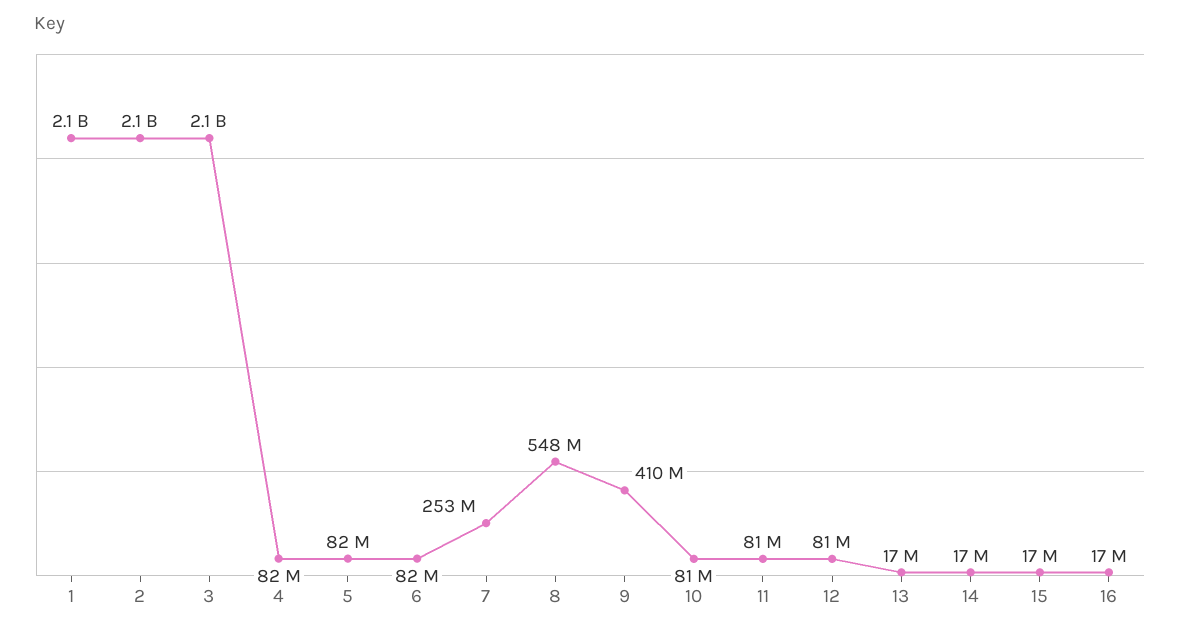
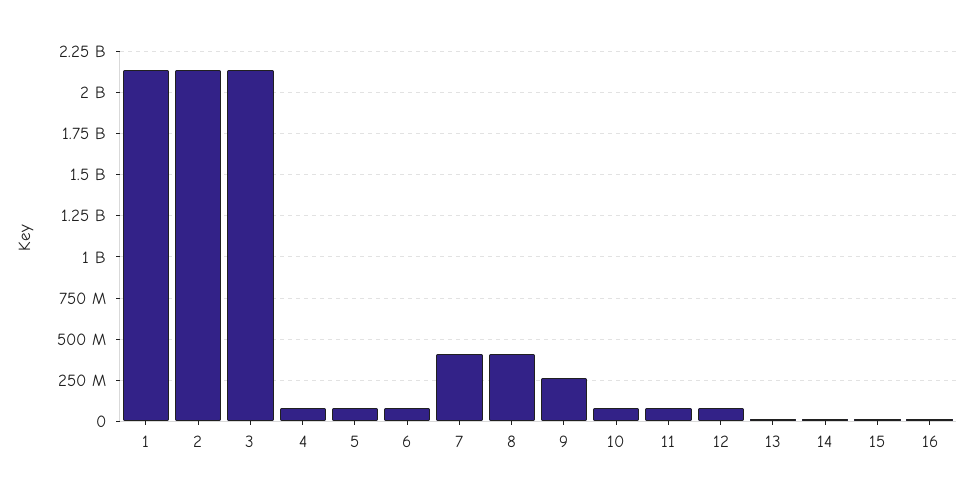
7: 253000000 -> 400000000
8: 548000000 -> 400000000
9: 410000000 -> 250000000

